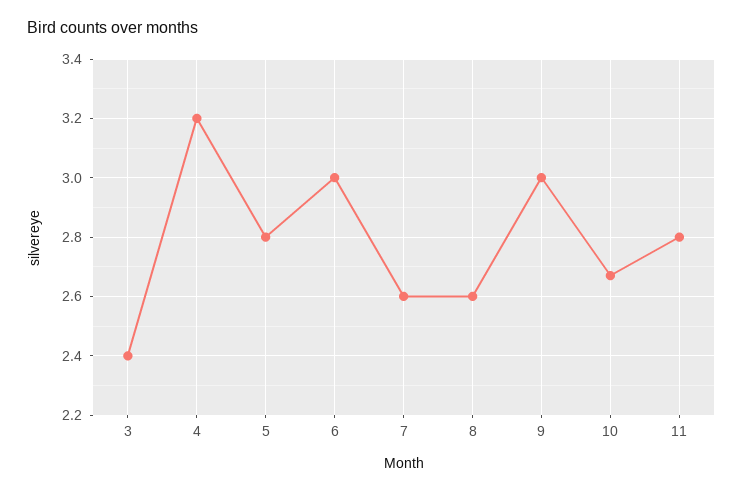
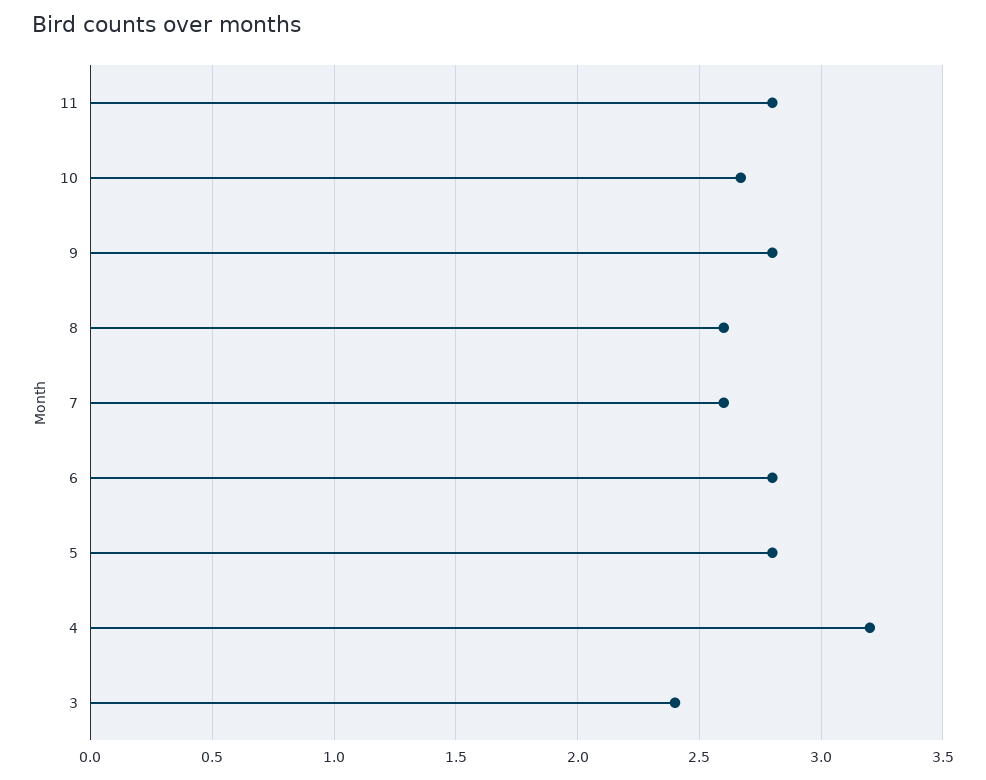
6: 3 -> 2.8
9: 3 -> 2.8

